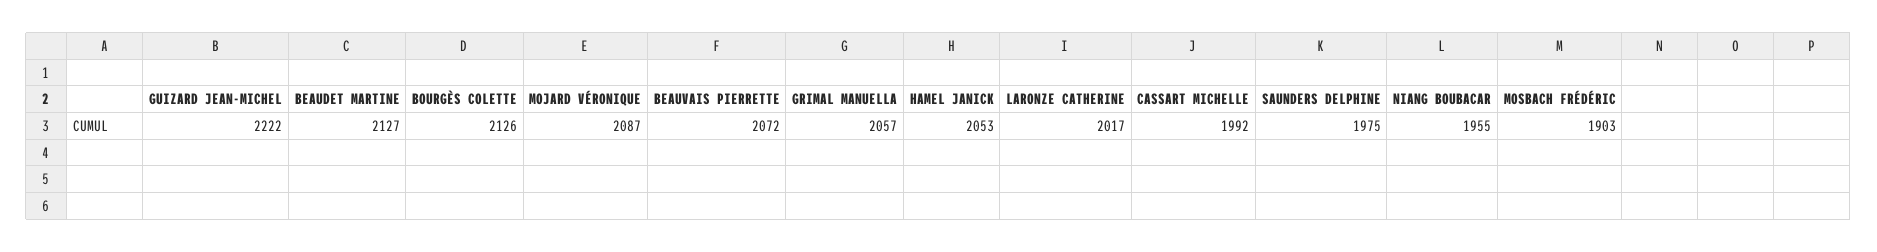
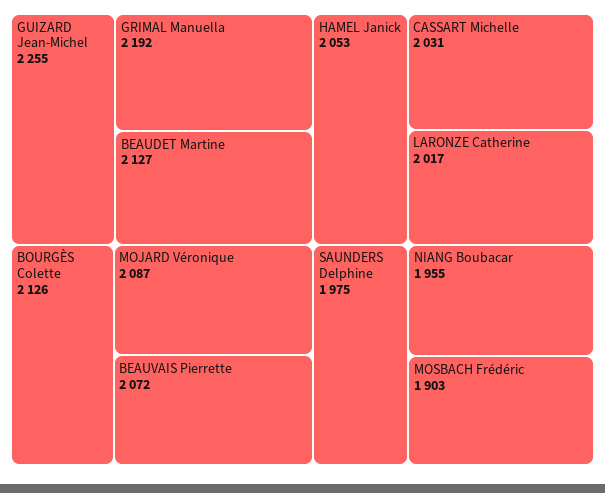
GUIZARD JEAN-MICHEL: 2222 -> 2255
GRIMAL MANUELLA: 2057 -> 2192
CASSART MICHELLE: 1992 -> 2031

